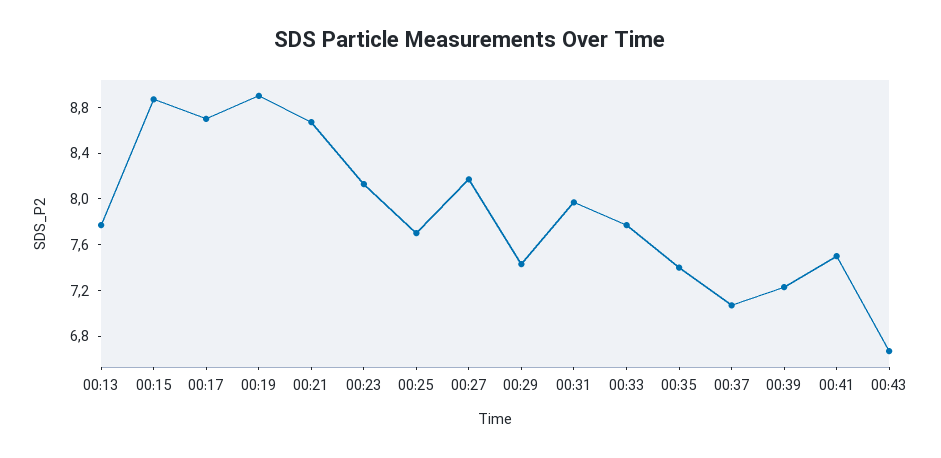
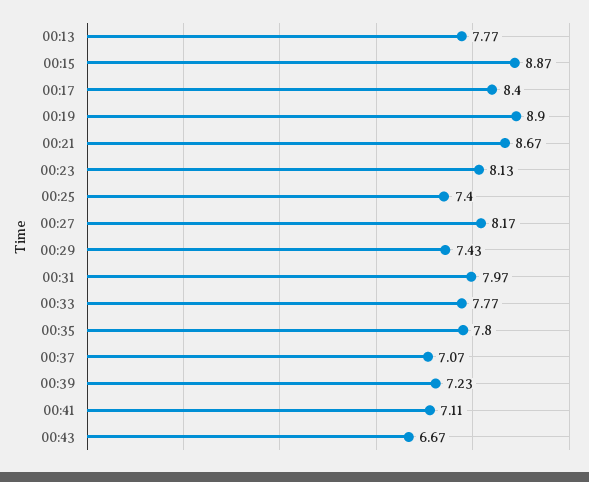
00:17: 8.7 -> 8.4
00:25: 7.7 -> 7.4
00:35: 7.4 -> 7.8
00:41: 7.5 -> 7.11

